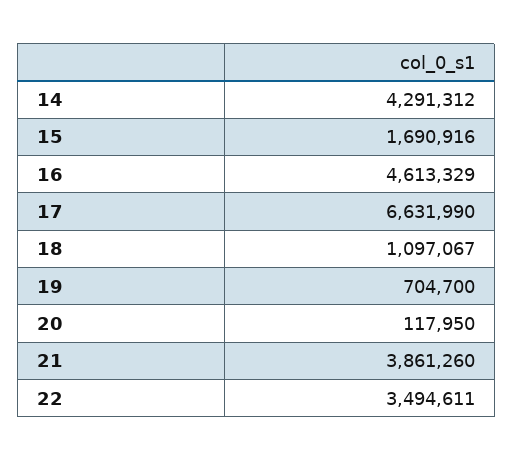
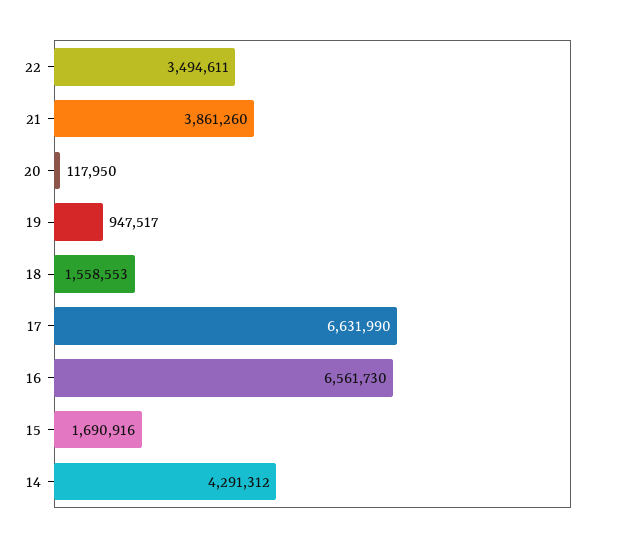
16: 4613329 -> 6561730
18: 1097067 -> 1558553
19: 704700 -> 947517

